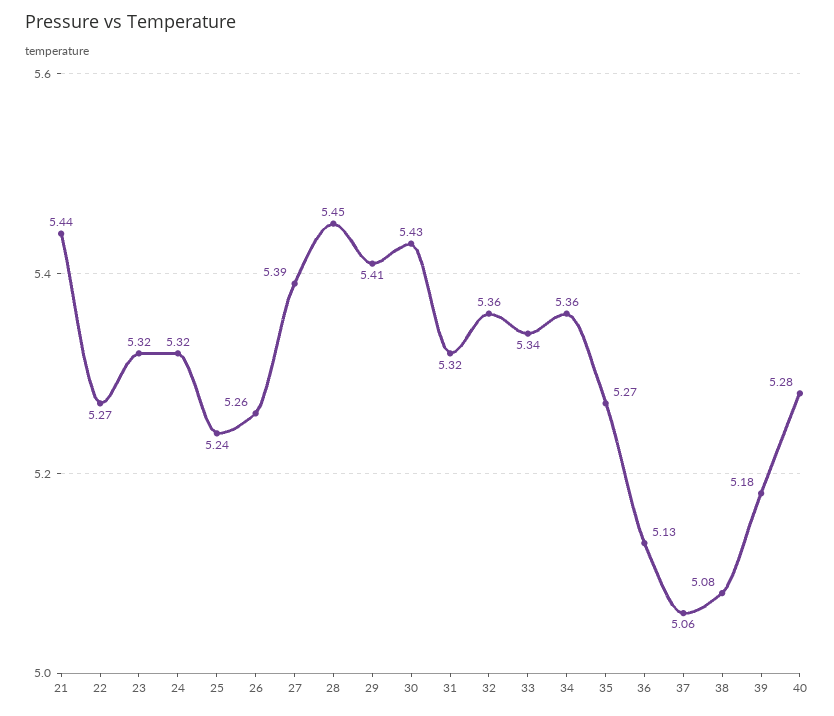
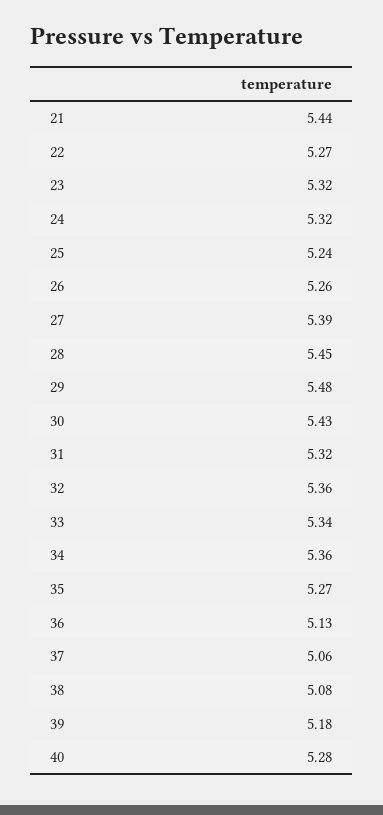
29: 5.41 -> 5.48

